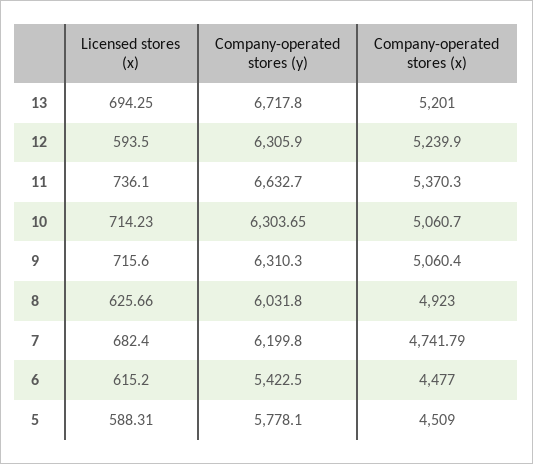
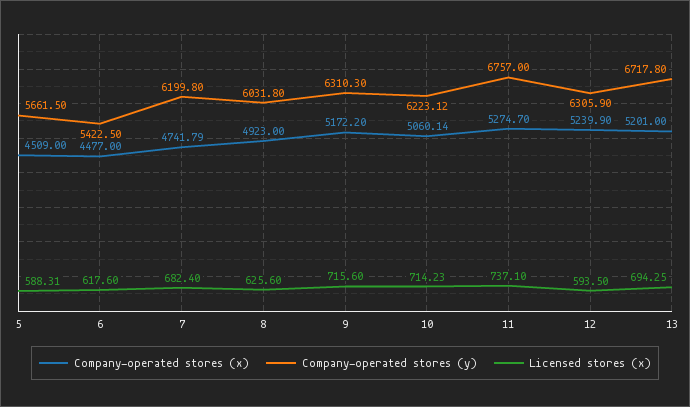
Licensed stores (x), 11: 736.1 -> 737.1
Company-operated stores (y), 11: 6632.7 -> 6757
Company-operated stores (x), 11: 5370.3 -> 5274.7
Company-operated stores (y), 10: 6303.65 -> 6223.12
Company-operated stores (x), 10: 5060.7 -> 5060.14
Company-operated stores (x), 9: 5060.4 -> 5172.2
Licensed stores (x), 8: 625.66 -> 625.6
Licensed stores (x), 6: 615.2 -> 617.6
Company-operated stores (y), 5: 5778.1 -> 5661.5

